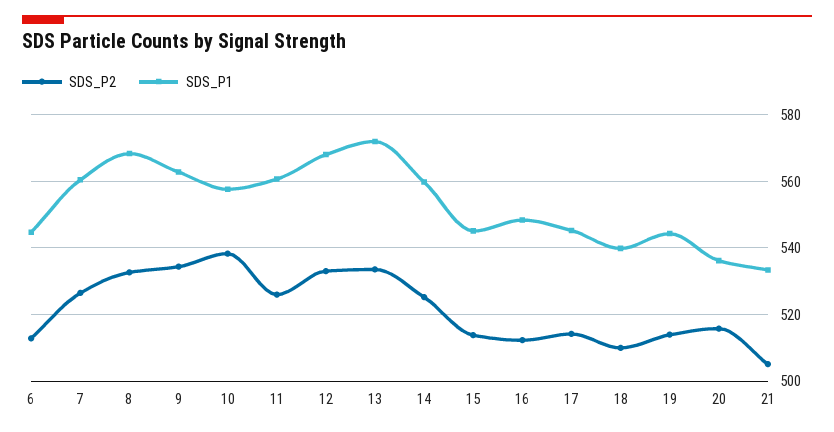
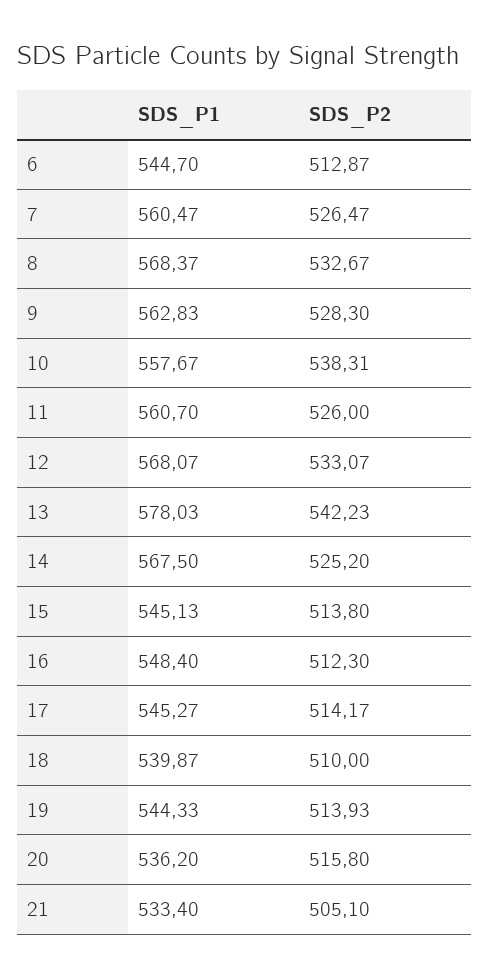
SDS_P2, 9: 534 -> 528.3
SDS_P2, 13: 534 -> 542.23
SDS_P1, 13: 572 -> 578.03
SDS_P1, 14: 560 -> 567.5

